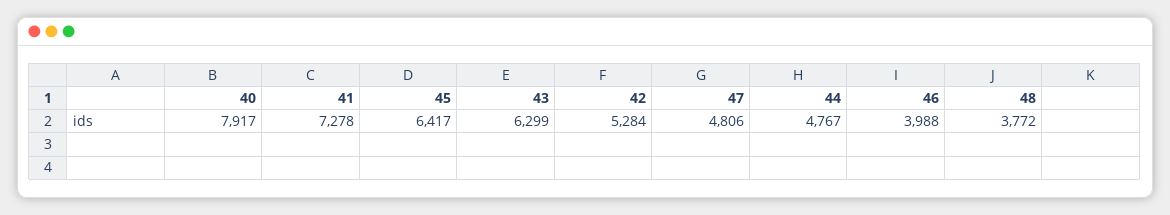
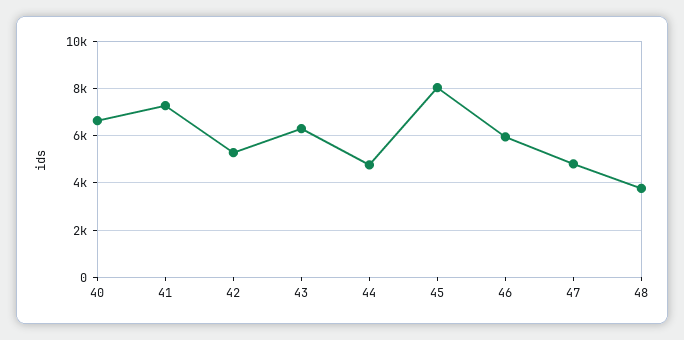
40: 7917 -> 6500
45: 6417 -> 8000
46: 3988 -> 6000

